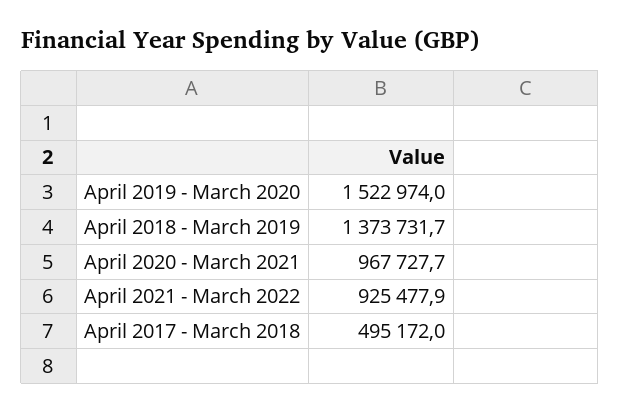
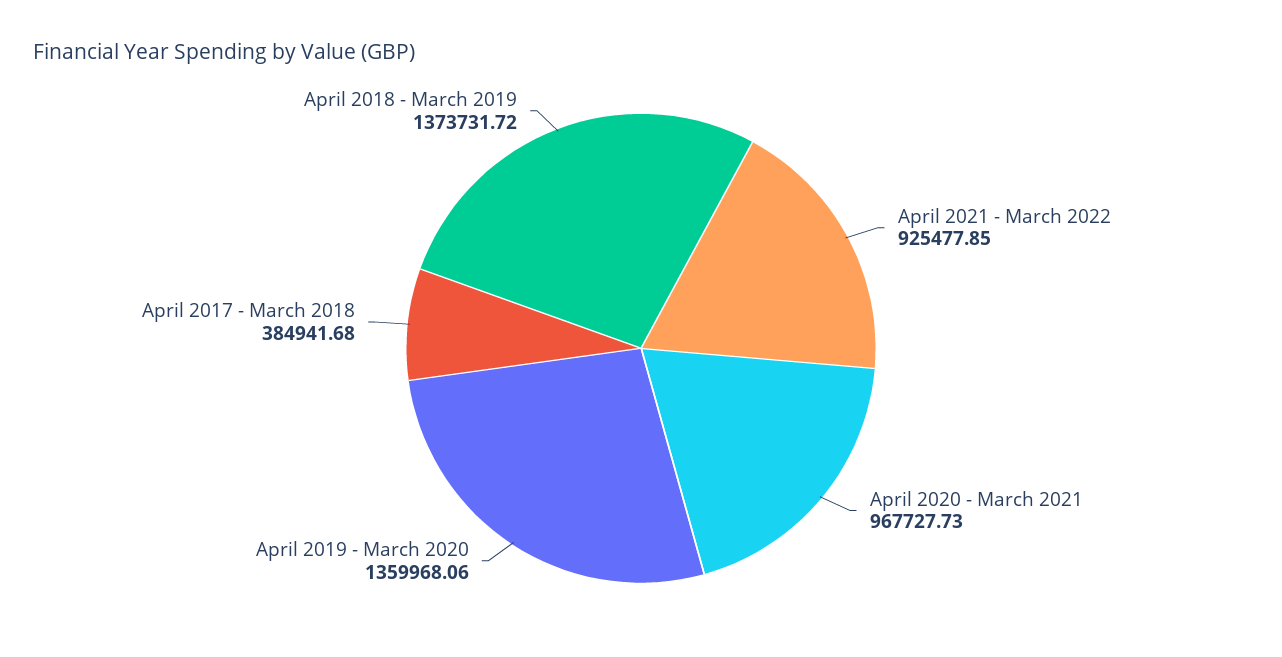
April 2019 - March 2020: 1522974 -> 1359968.06
April 2017 - March 2018: 495172 -> 384941.68

